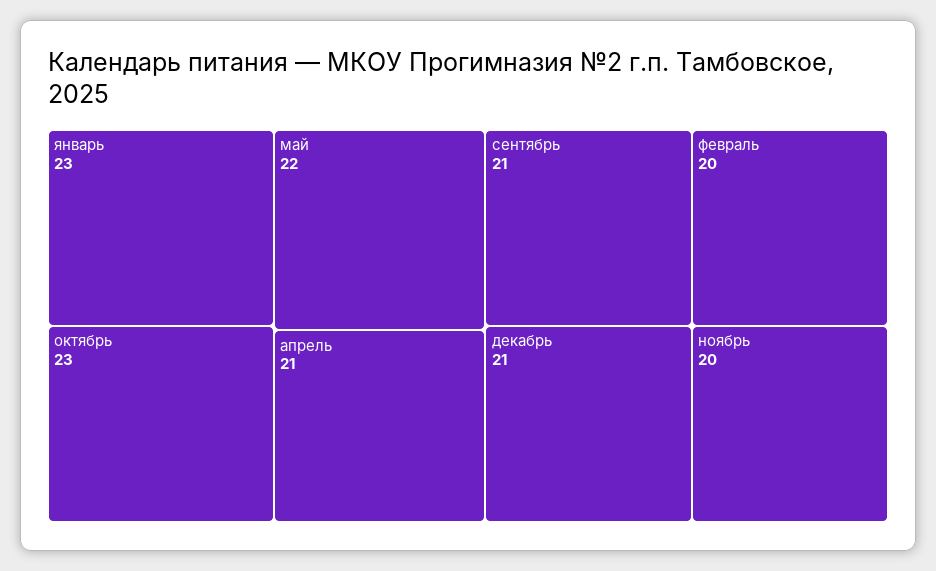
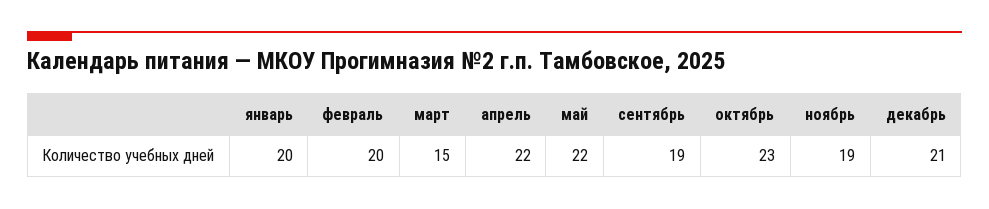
январь: 23 -> 20
апрель: 21 -> 22
сентябрь: 21 -> 19
ноябрь: 20 -> 19
март: none -> 15

